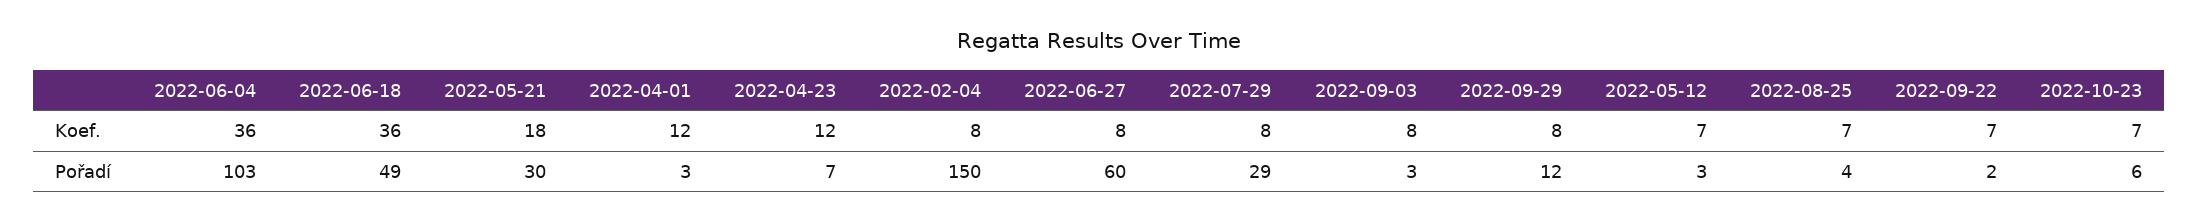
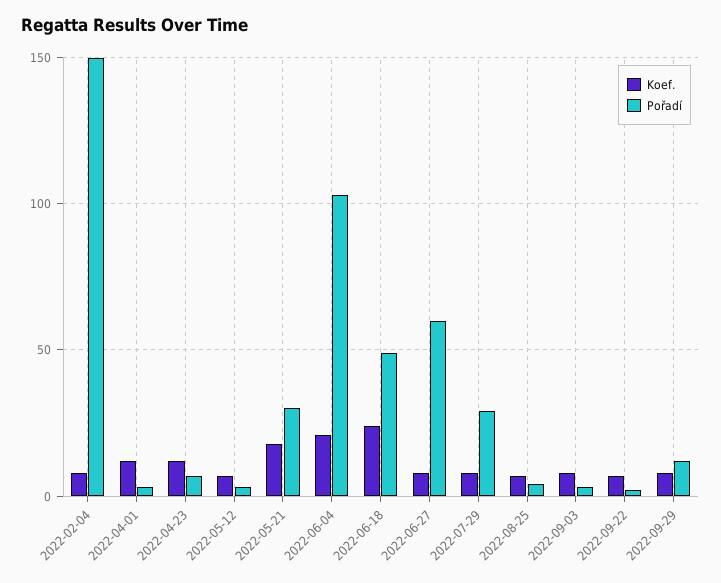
Koef., 2022-06-04: 36 -> 20
Koef., 2022-06-18: 36 -> 25
Koef., 2022-10-23: 7 -> none
Pořadí, 2022-10-23: 6 -> none

